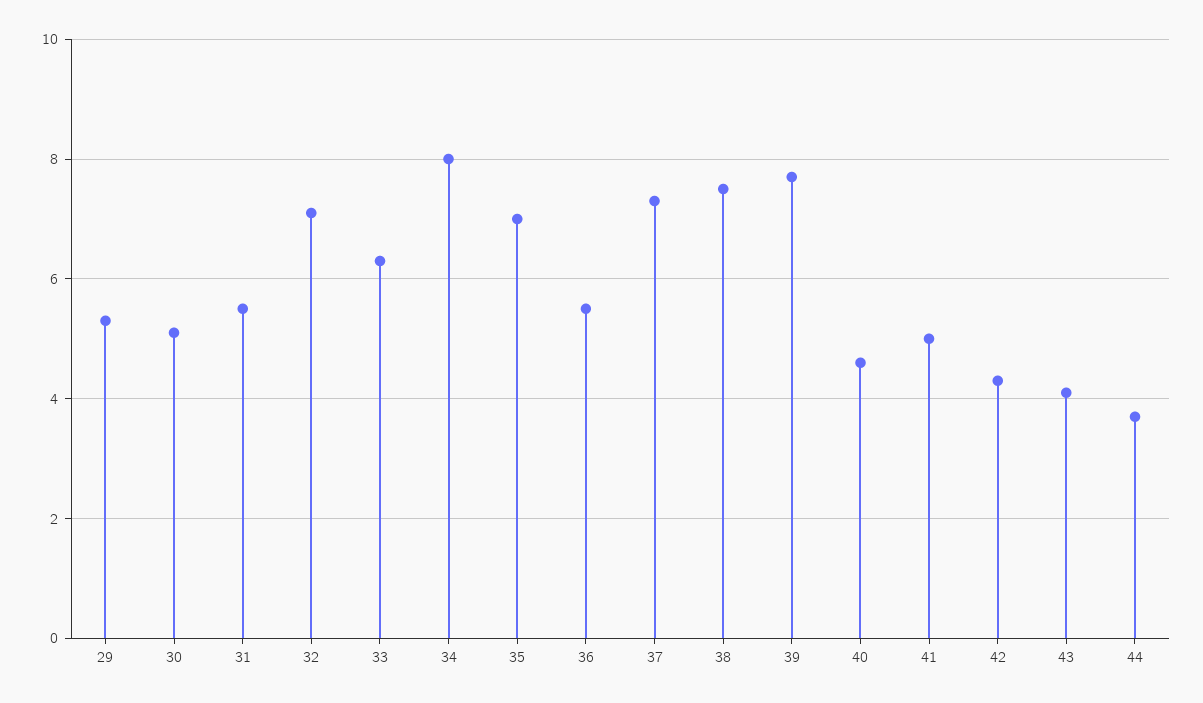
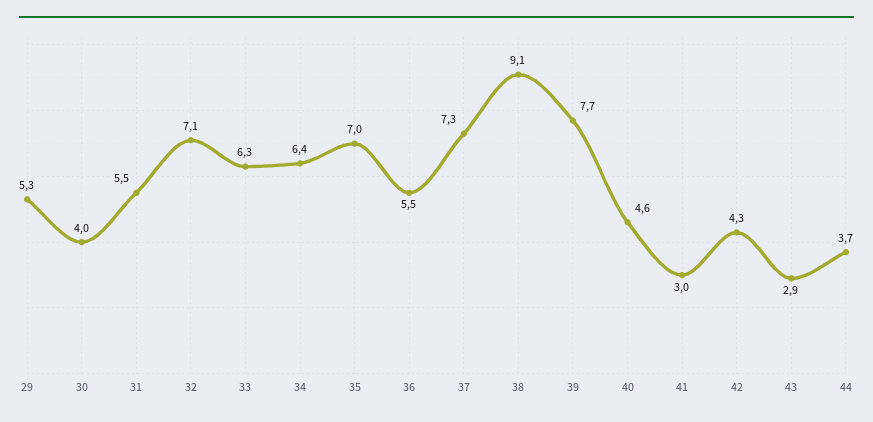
30: 5 -> 4
34: 8 -> 6.4
38: 7.5 -> 9.1
41: 5 -> 3
43: 4 -> 2.9

